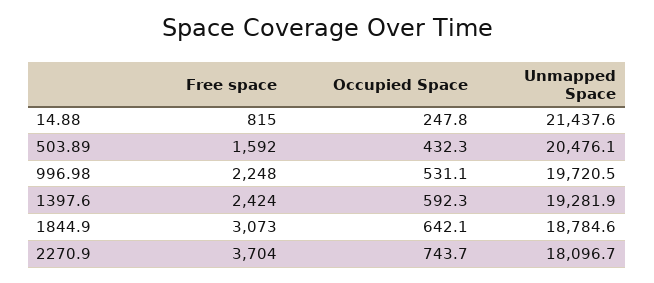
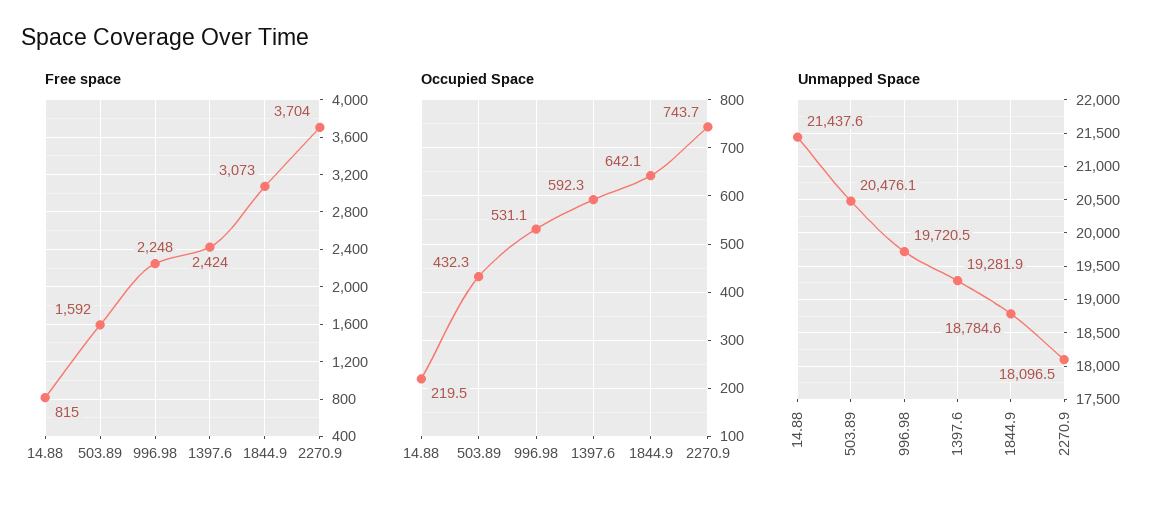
Occupied Space, 14.88: 247.8 -> 219.5
Unmapped Space, 2270.9: 18096.7 -> 18096.5

